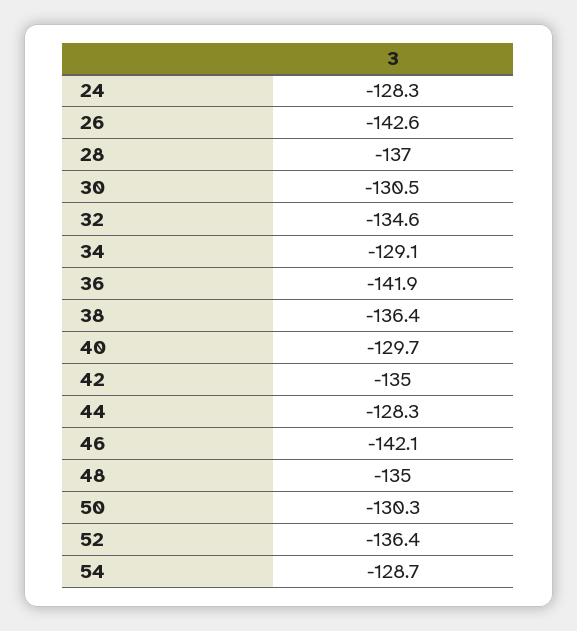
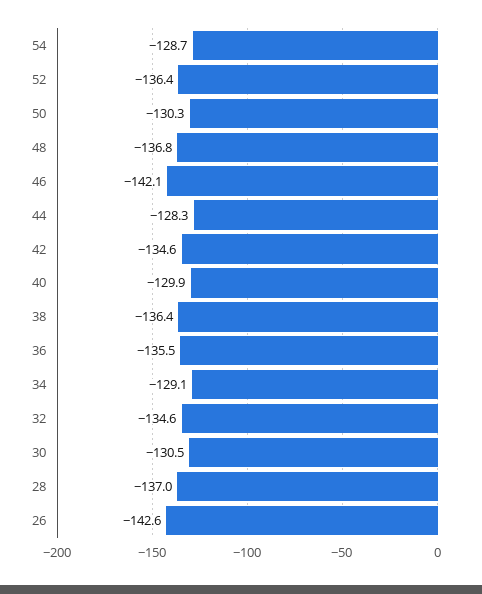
24: -128.3 -> none
36: -141.9 -> -135.5
40: -129.7 -> -129.9
42: -135 -> -134.6
48: -135 -> -136.8

